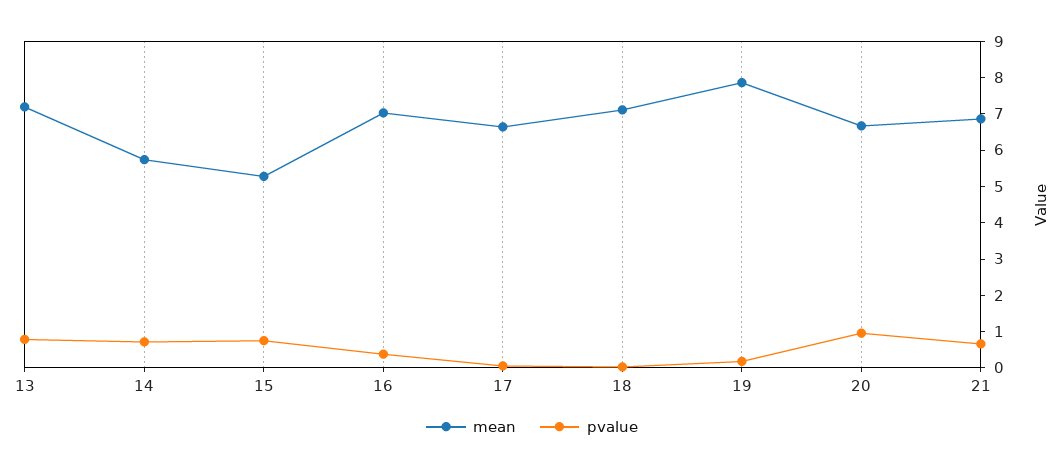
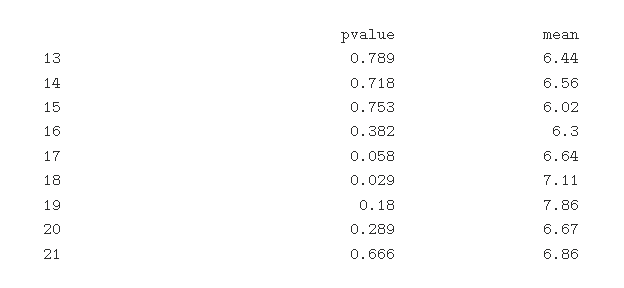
mean, 13: 7.25 -> 6.44
mean, 14: 5.75 -> 6.56
mean, 15: 5.25 -> 6.02
mean, 16: 7 -> 6.3
pvalue, 20: 1 -> 0.289

